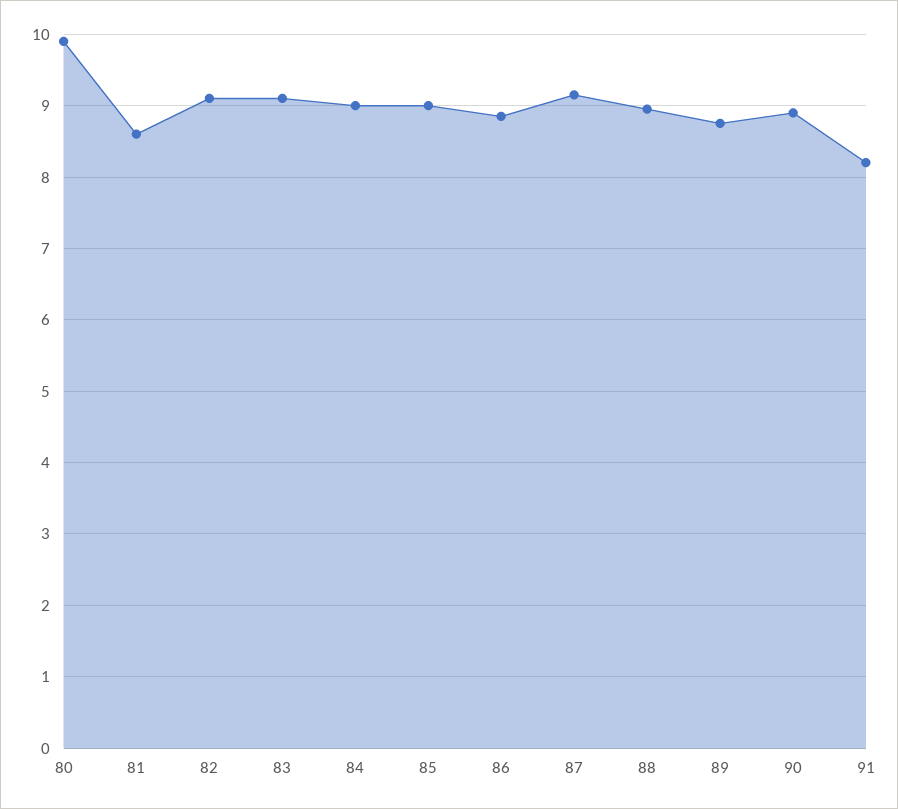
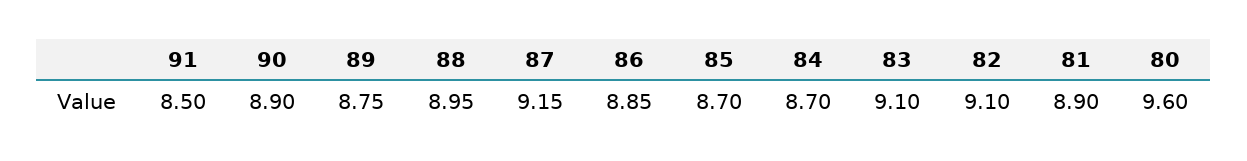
80: 9.9 -> 9.6
81: 8.6 -> 8.9
84: 9 -> 8.7
85: 9 -> 8.7
91: 8.2 -> 8.5

